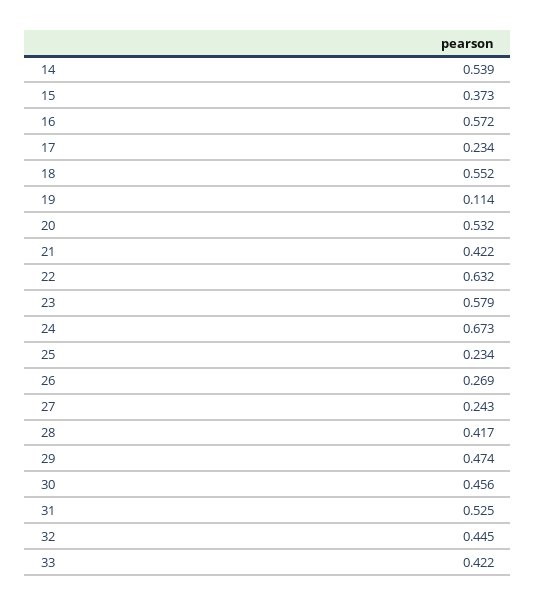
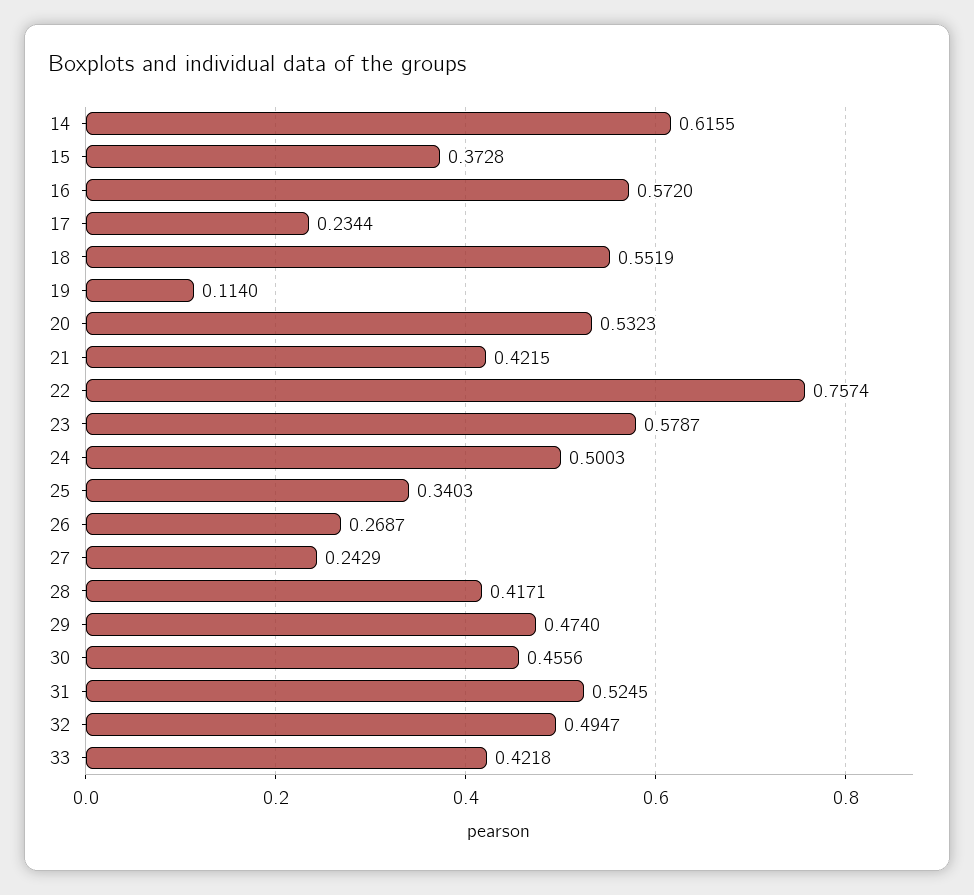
14: 0.539 -> 0.6155
22: 0.632 -> 0.7574
24: 0.673 -> 0.5003
25: 0.234 -> 0.3403
32: 0.445 -> 0.4947

